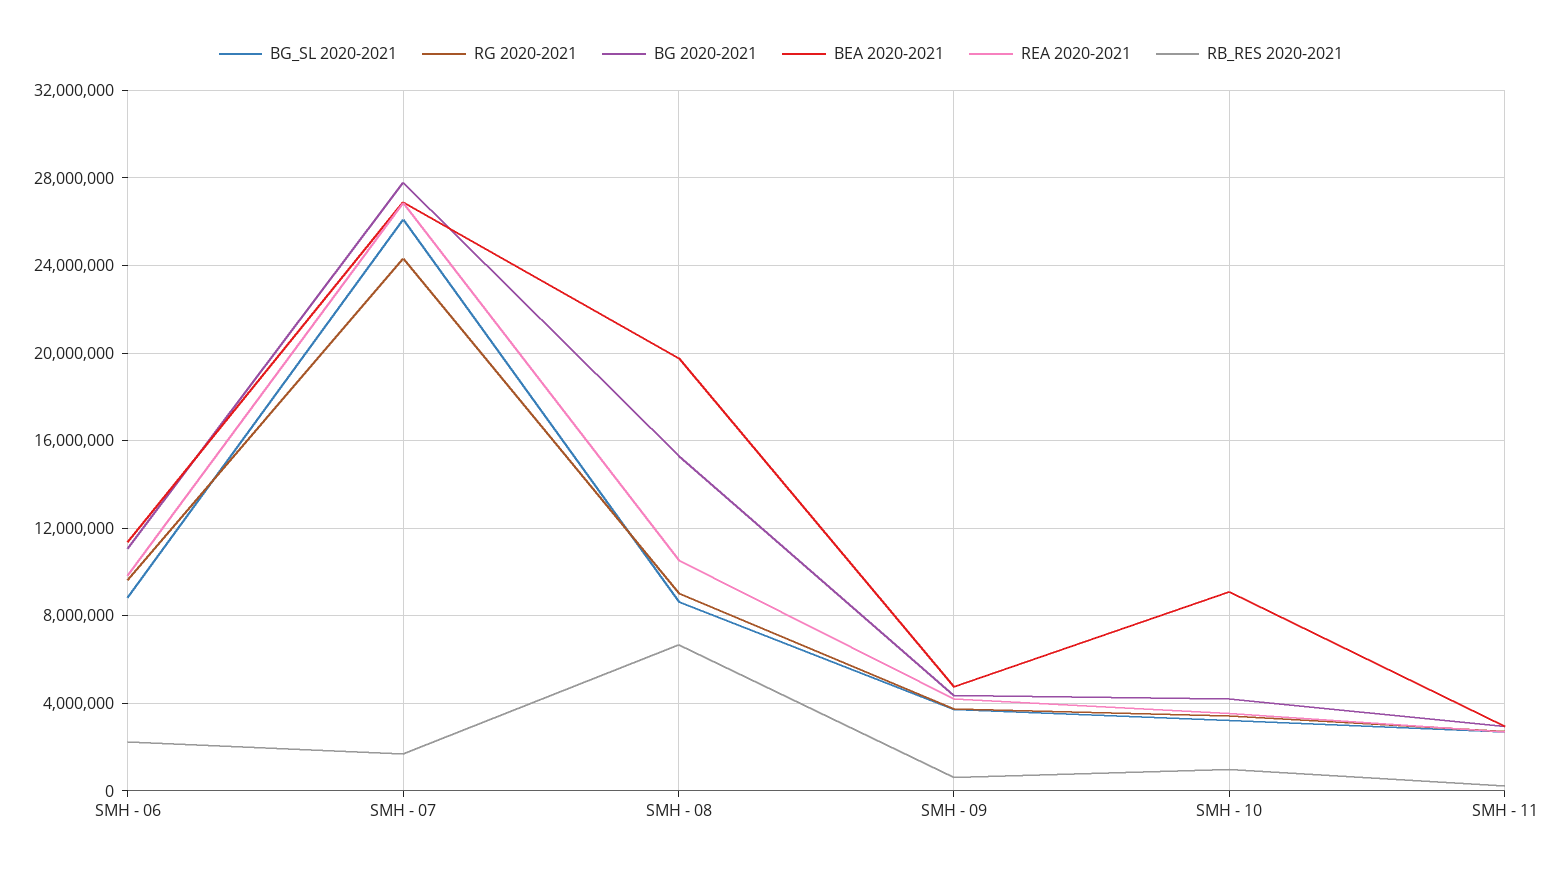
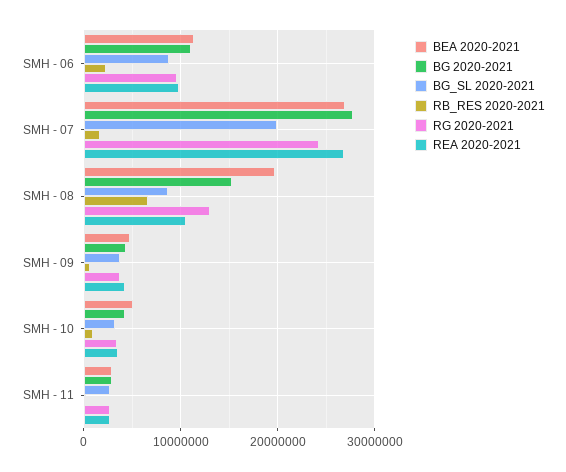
BG_SL 2020-2021, SMH - 07: 26000000 -> 20000000
RG 2020-2021, SMH - 08: 9000000 -> 13000000
BEA 2020-2021, SMH - 10: 9000000 -> 5000000

